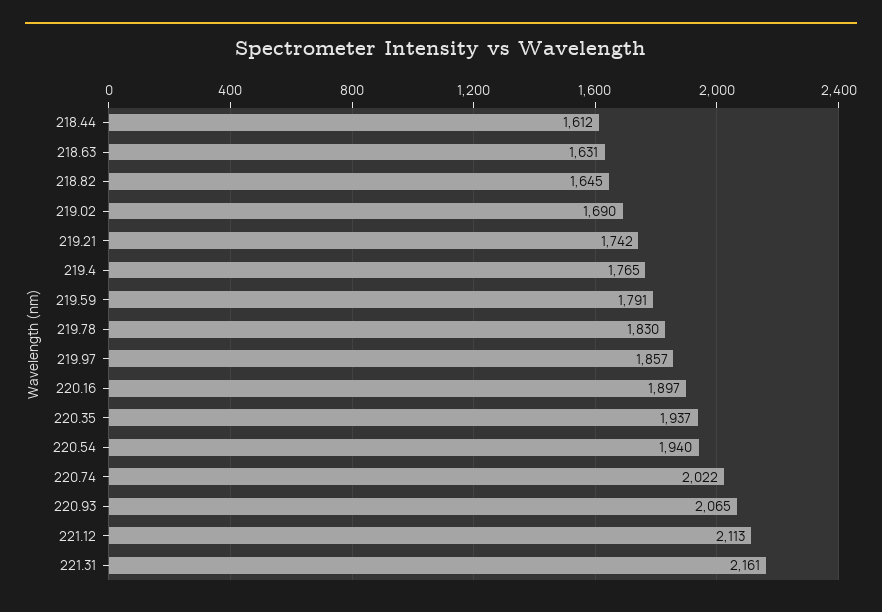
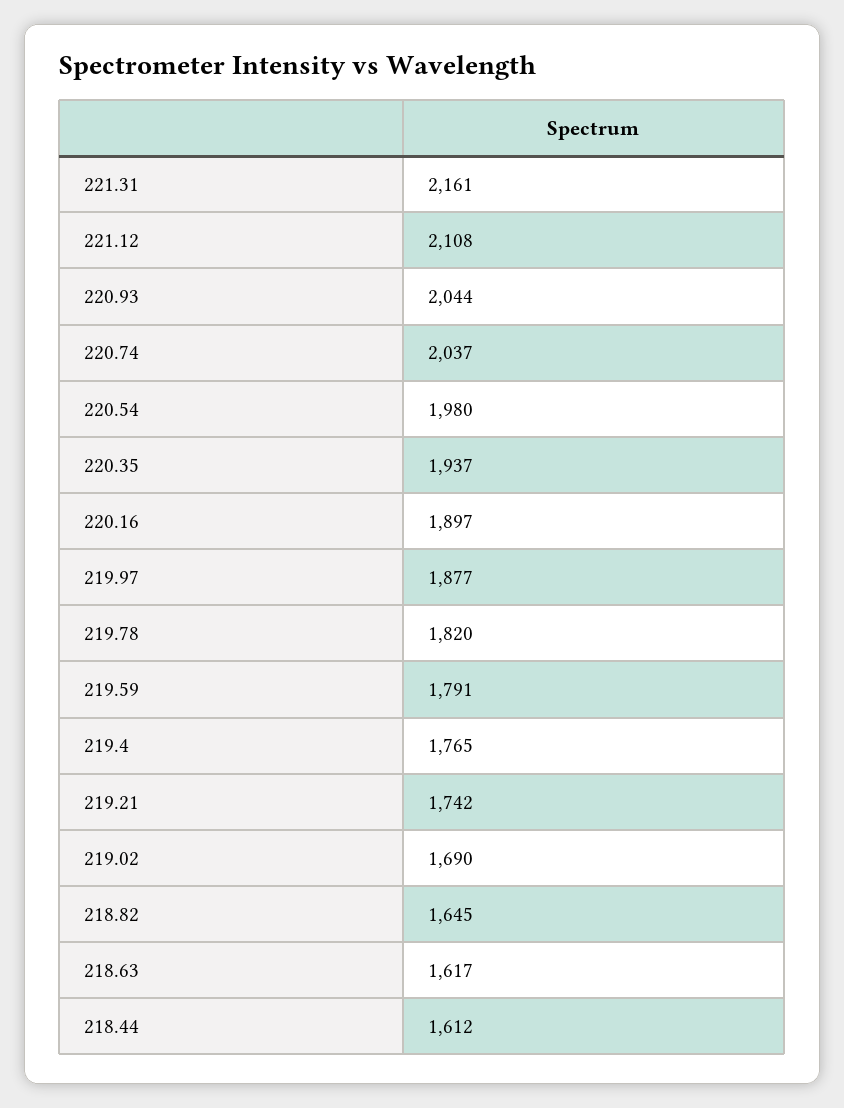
218.63: 1631 -> 1617
219.78: 1830 -> 1820
219.97: 1857 -> 1877
220.54: 1940 -> 1980
220.74: 2022 -> 2037
220.93: 2065 -> 2044
221.12: 2113 -> 2108

